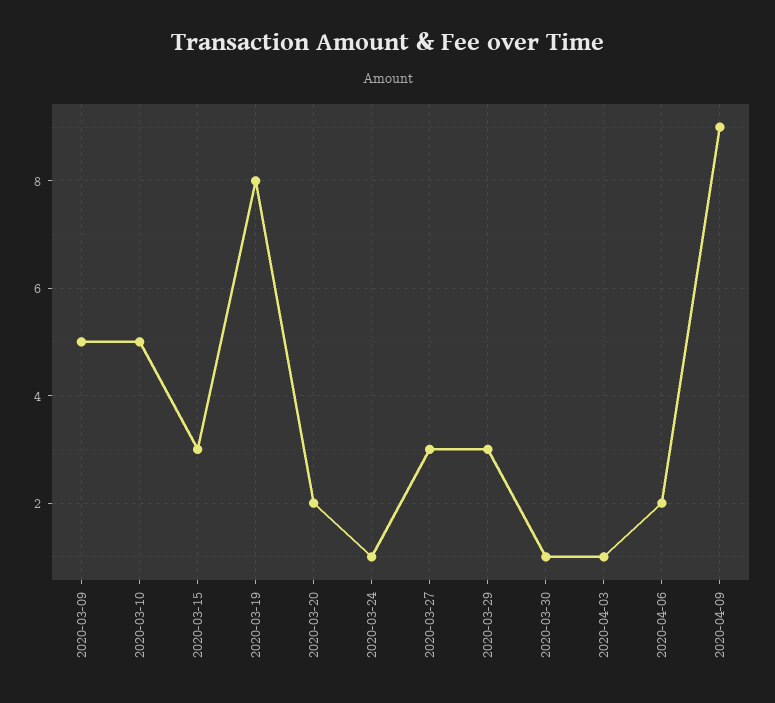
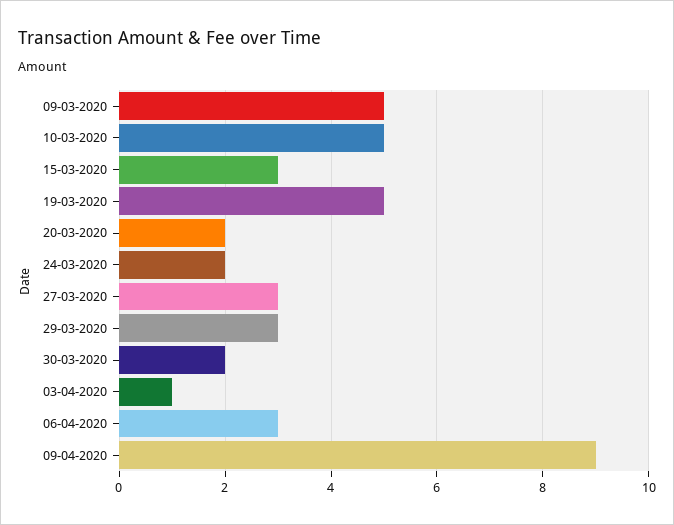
2020-03-19: 8 -> 5
2020-03-24: 1 -> 2
2020-03-30: 1 -> 2
2020-04-06: 2 -> 3

